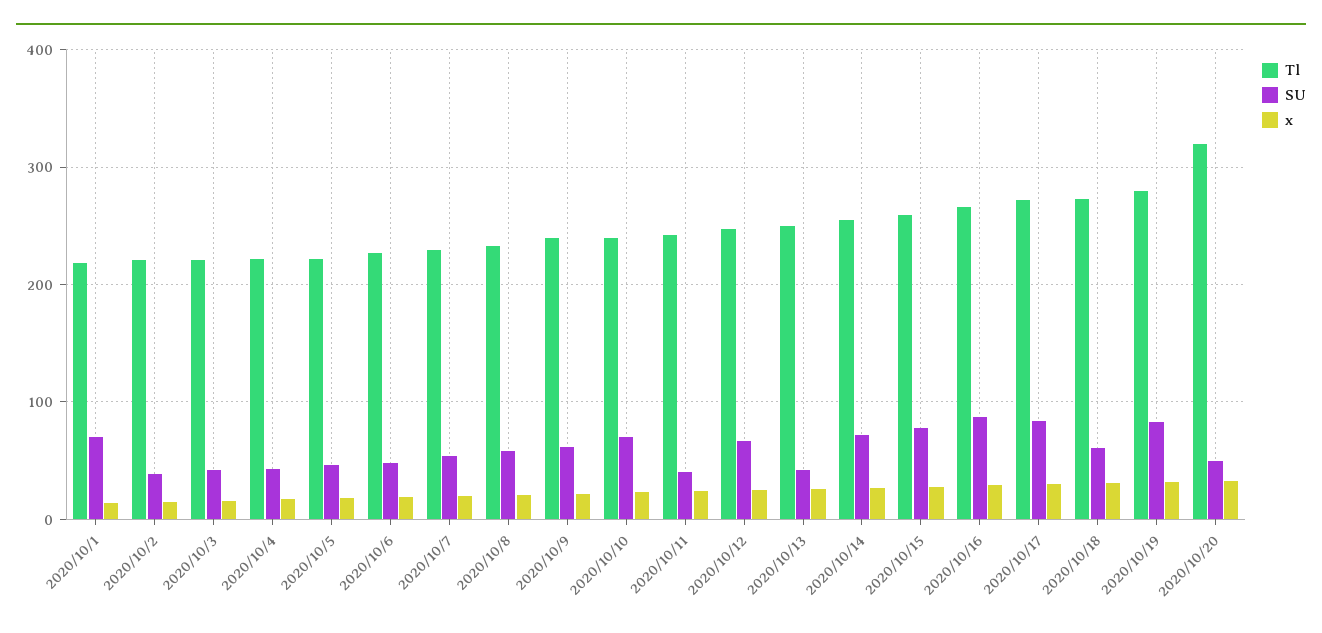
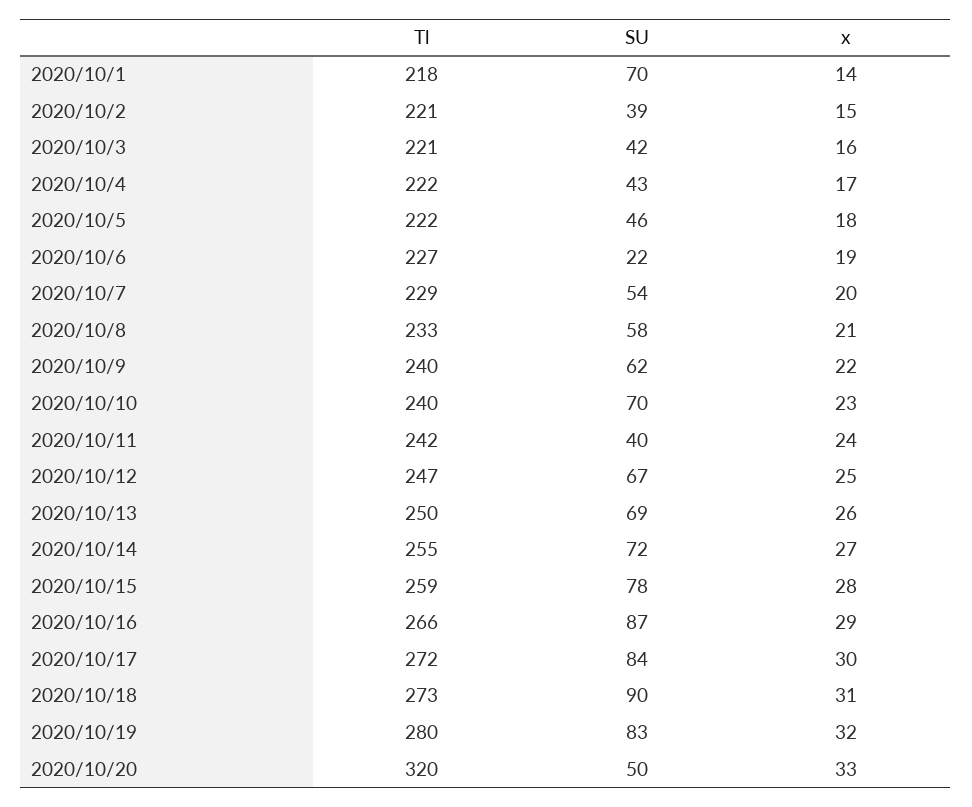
SU, 2020/10/6: 50 -> 22
SU, 2020/10/13: 40 -> 69
SU, 2020/10/18: 60 -> 90

